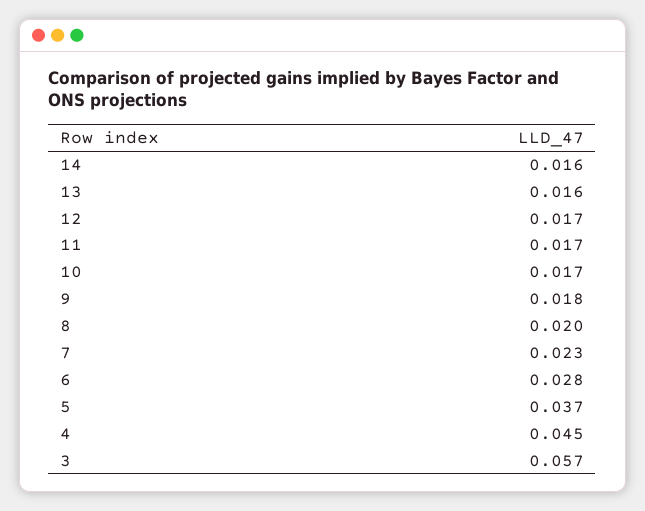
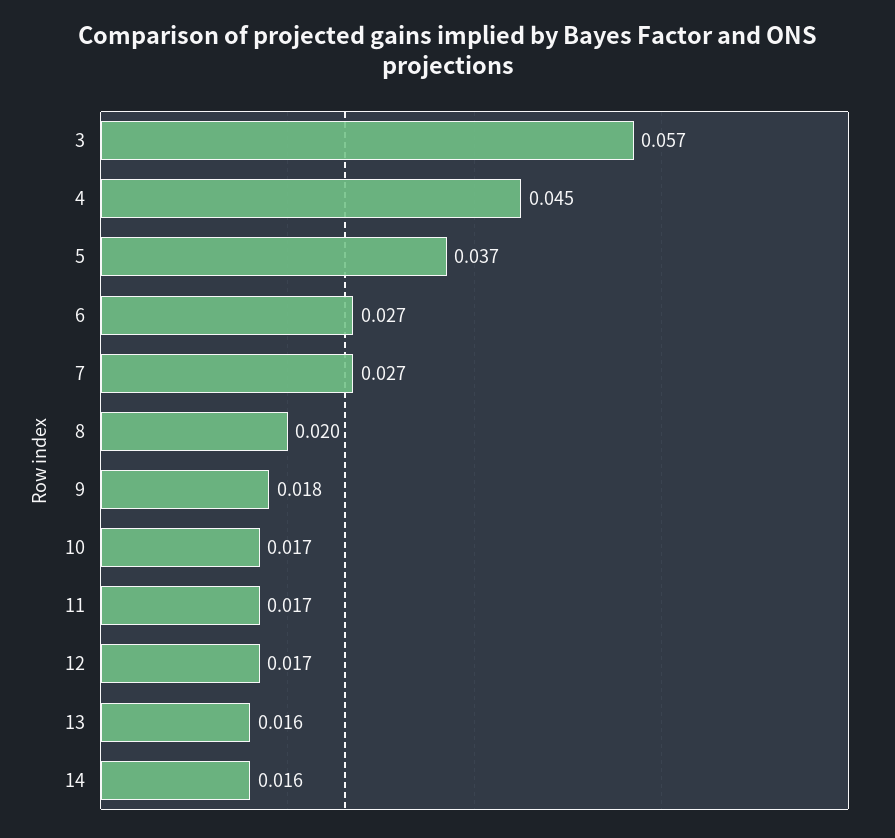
7: 0.023 -> 0.027
6: 0.028 -> 0.027

